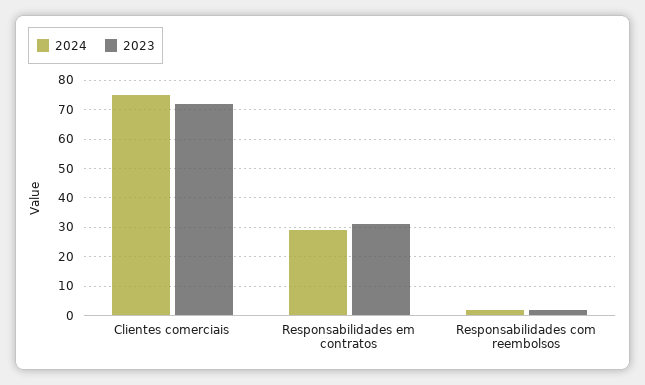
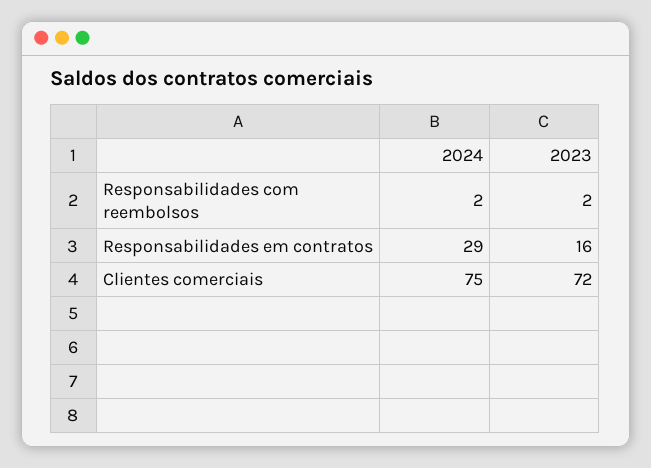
2023, Responsabilidades em contratos: 30 -> 16

